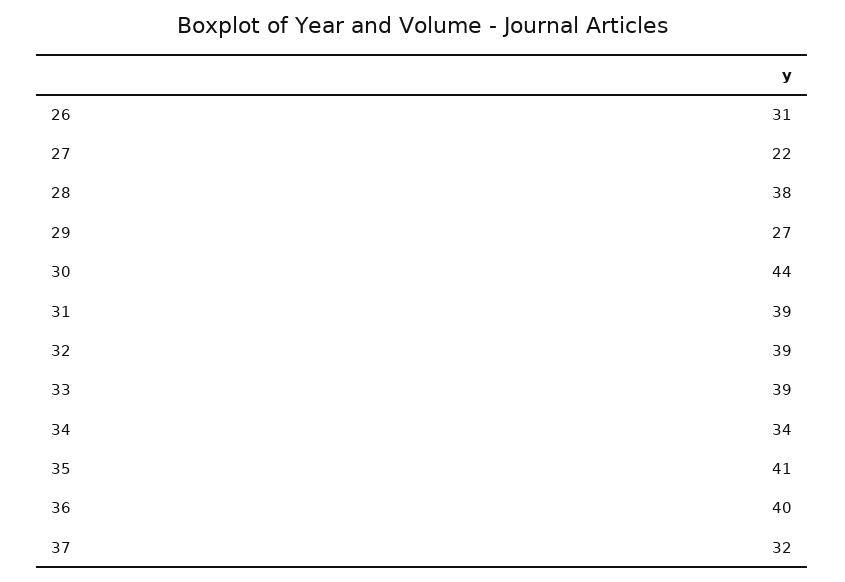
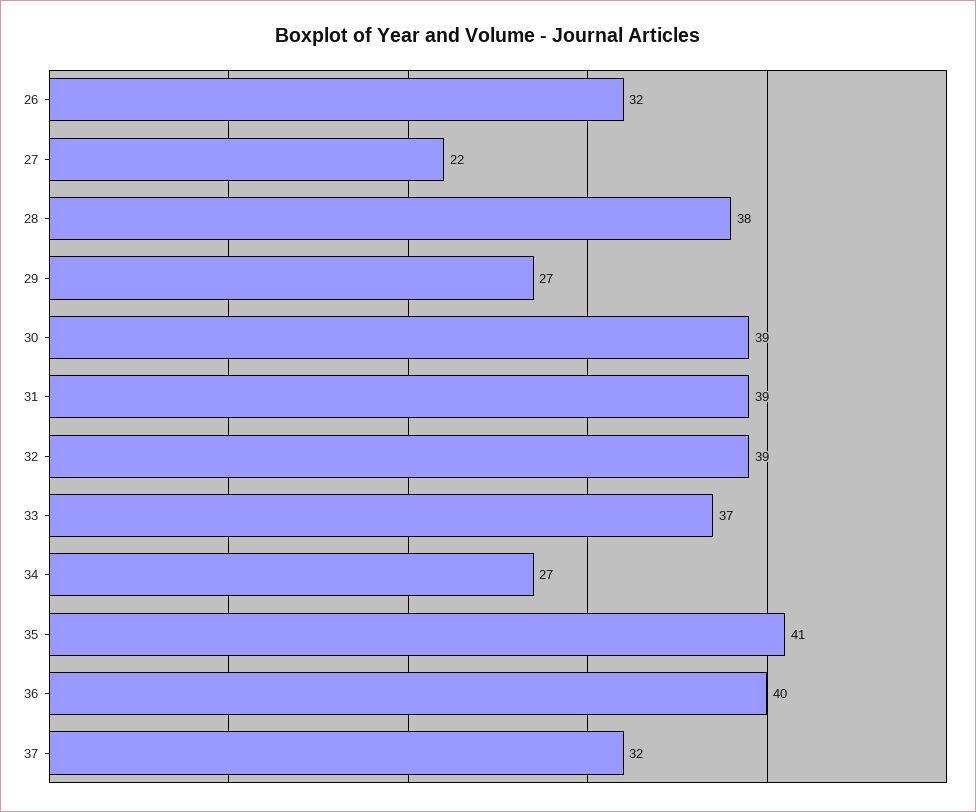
26: 31 -> 32
30: 44 -> 39
33: 39 -> 37
34: 34 -> 27

